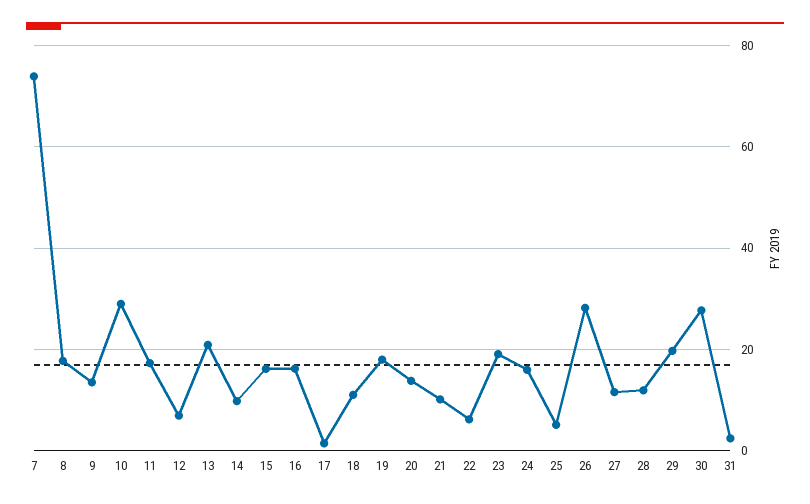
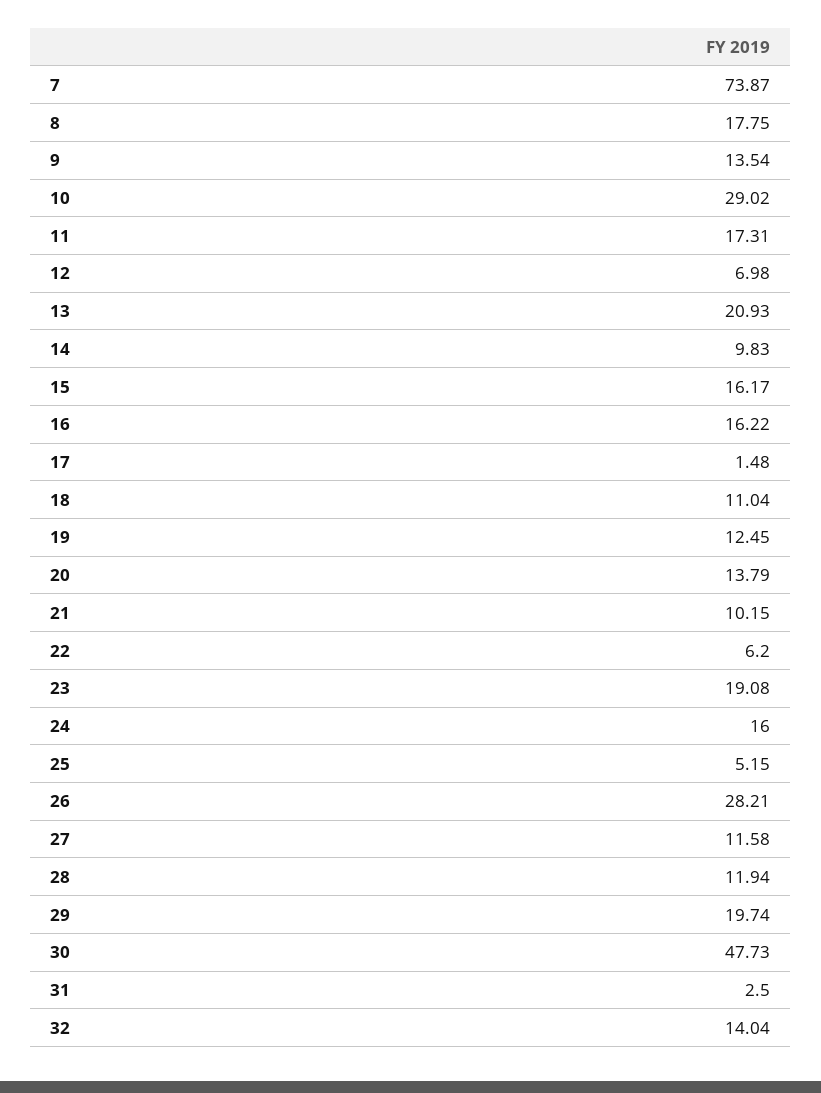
19: 18 -> 12.45
30: 28 -> 47.73
32: none -> 14.04

